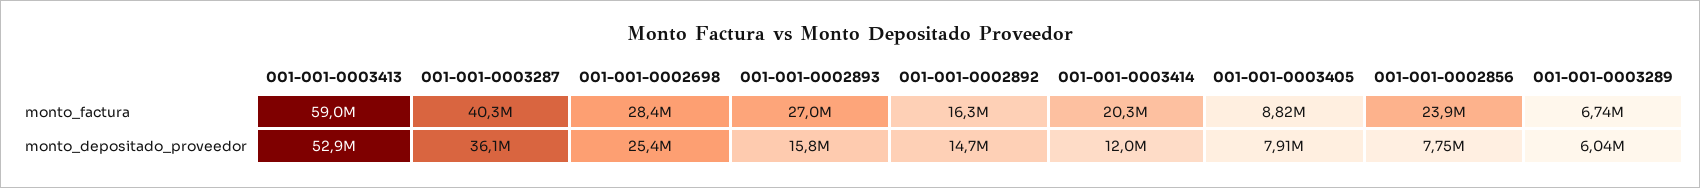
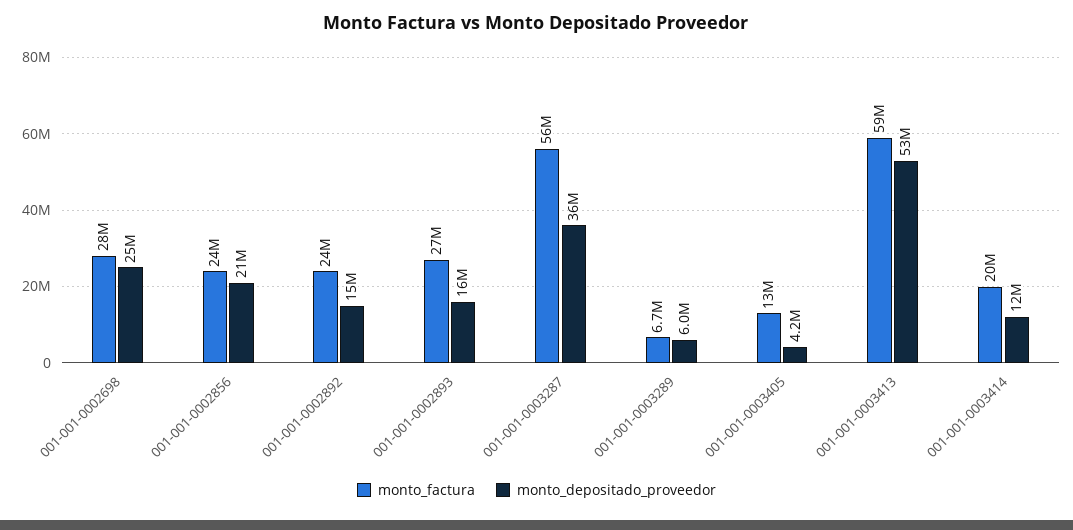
monto_factura, 001-001-0003287: 40300000 -> 56000000
monto_factura, 001-001-0002892: 16300000 -> 24000000
monto_factura, 001-001-0003405: 8820000 -> 13000000
monto_depositado_proveedor, 001-001-0003405: 7910000 -> 4200000
monto_depositado_proveedor, 001-001-0002856: 7750000 -> 21000000

